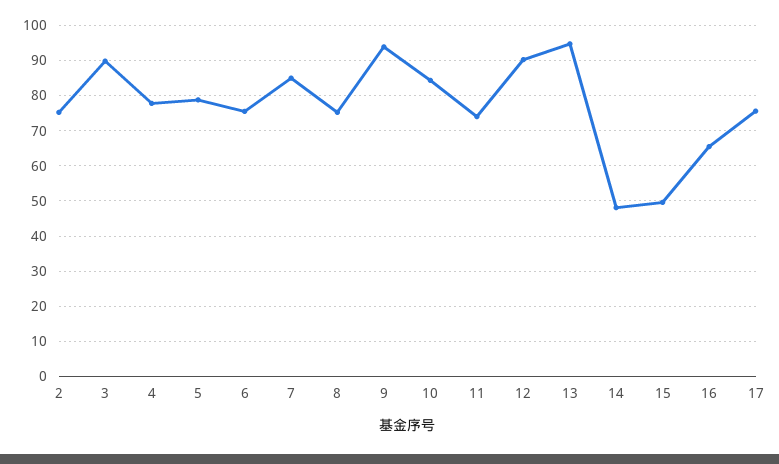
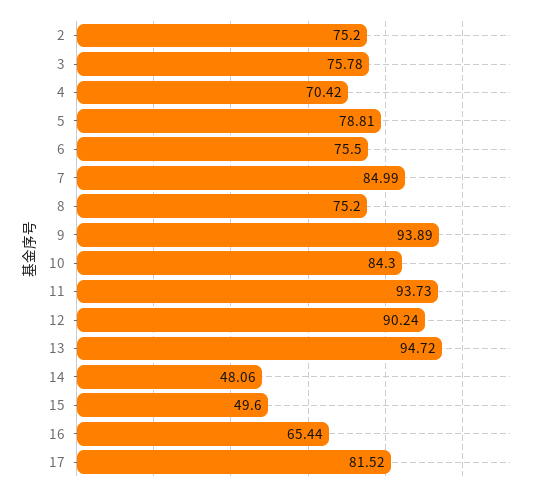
3: 90 -> 75.78
4: 78 -> 70.42
11: 74 -> 93.73
17: 76 -> 81.52

